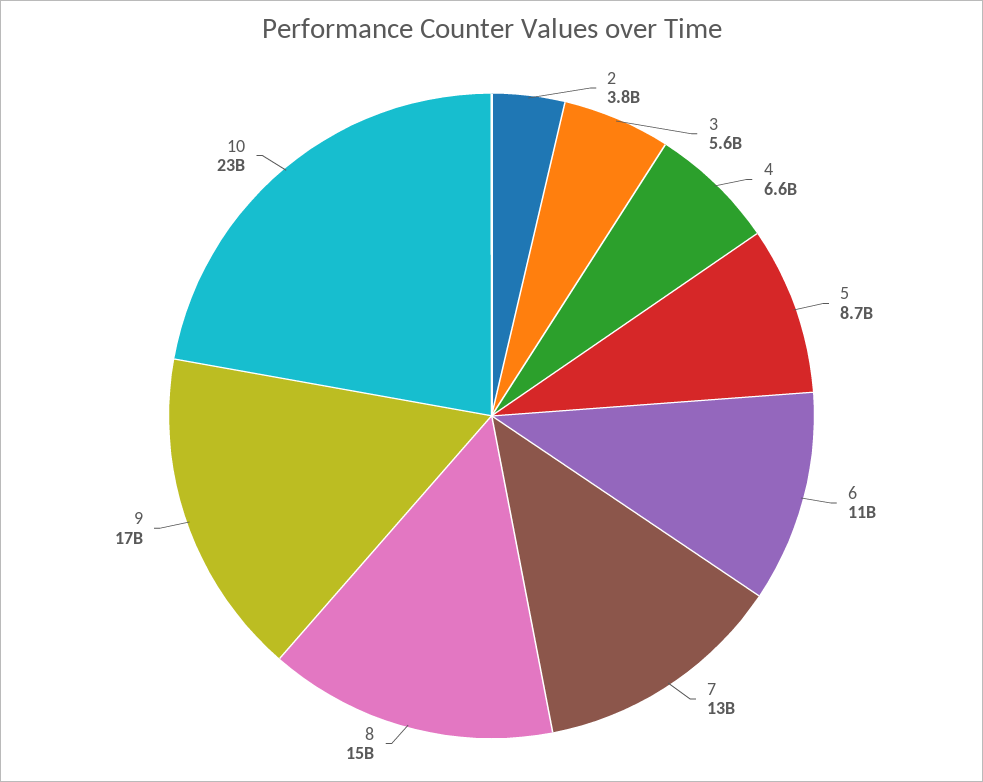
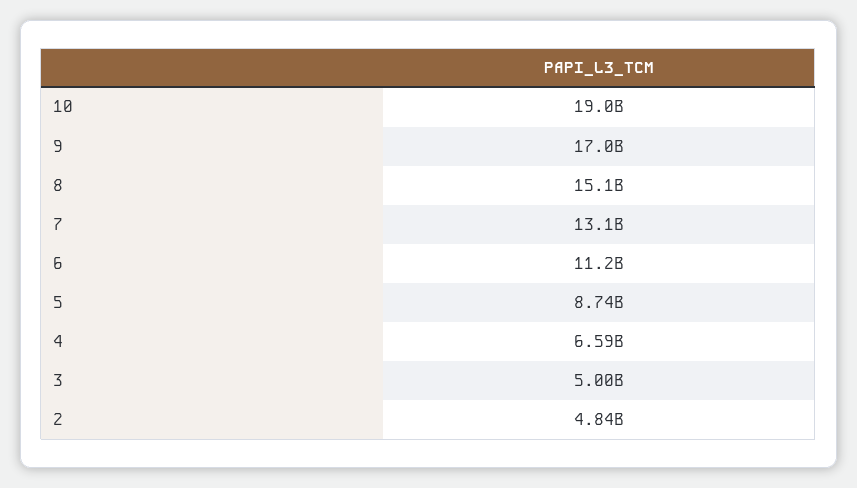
2: 3800000000 -> 4840000000
3: 5600000000 -> 5000000000
10: 23000000000 -> 19000000000

